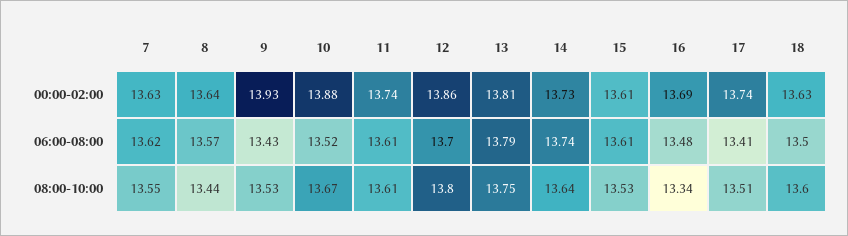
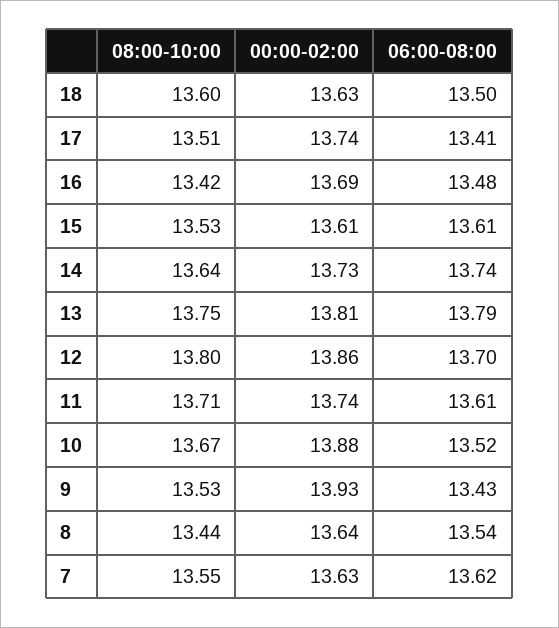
8, 06:00-08:00: 13.57 -> 13.54
11, 08:00-10:00: 13.61 -> 13.71
16, 08:00-10:00: 13.34 -> 13.42

